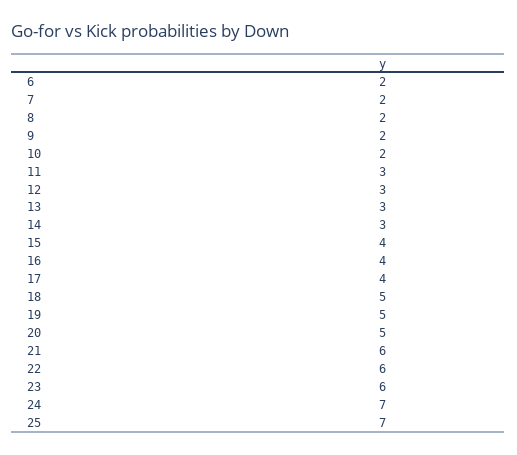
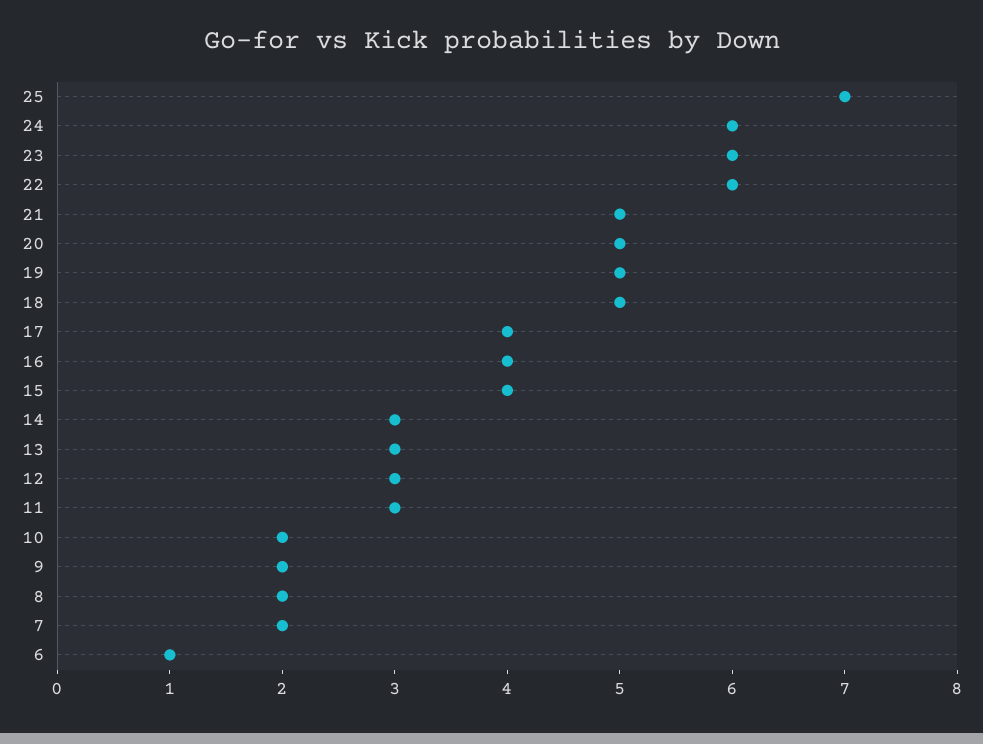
6: 2 -> 1
21: 6 -> 5
24: 7 -> 6

